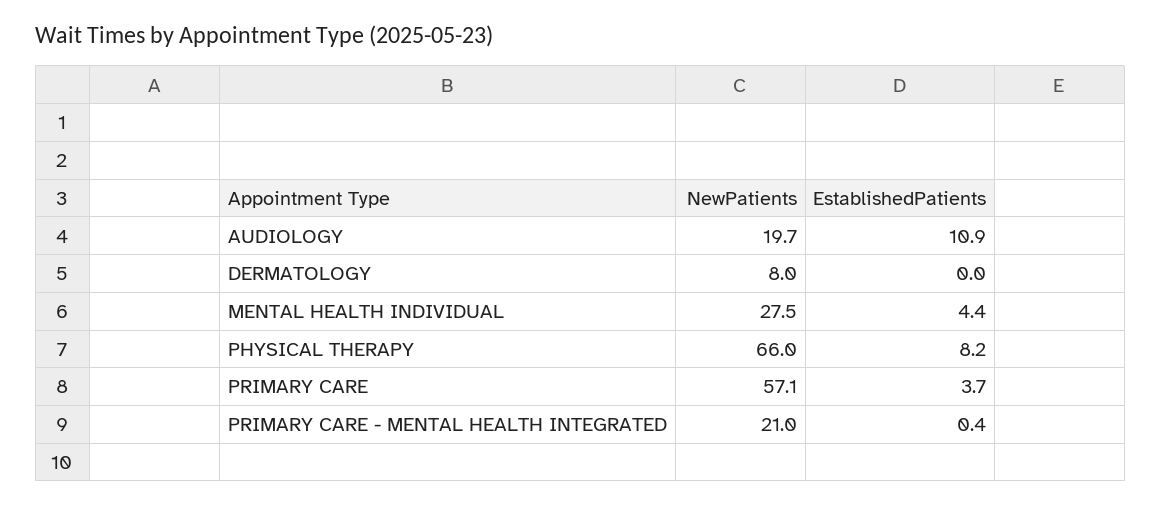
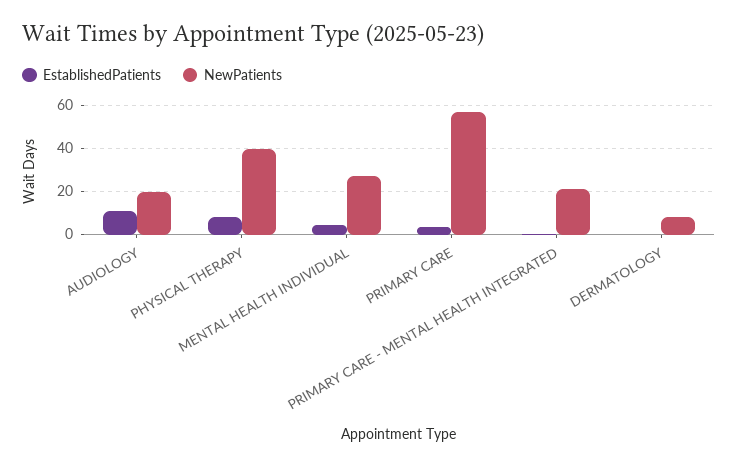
NewPatients, PHYSICAL THERAPY: 66 -> 40

